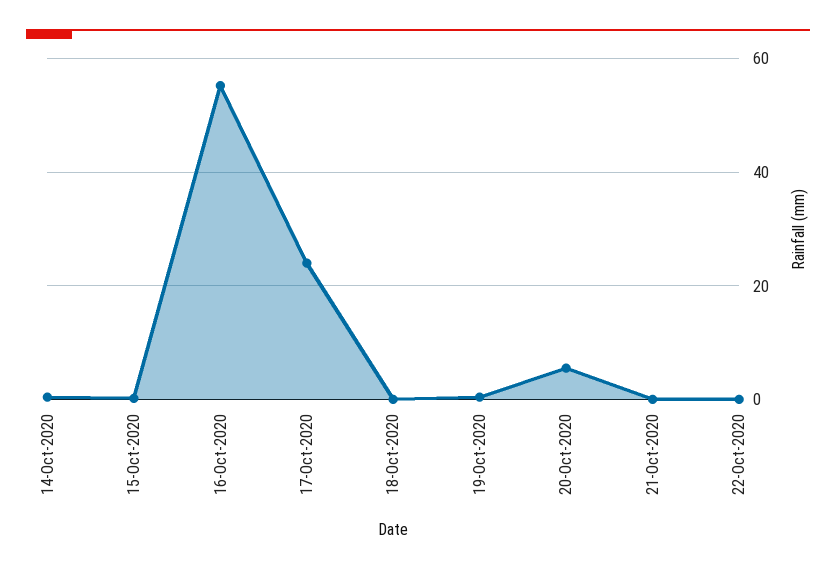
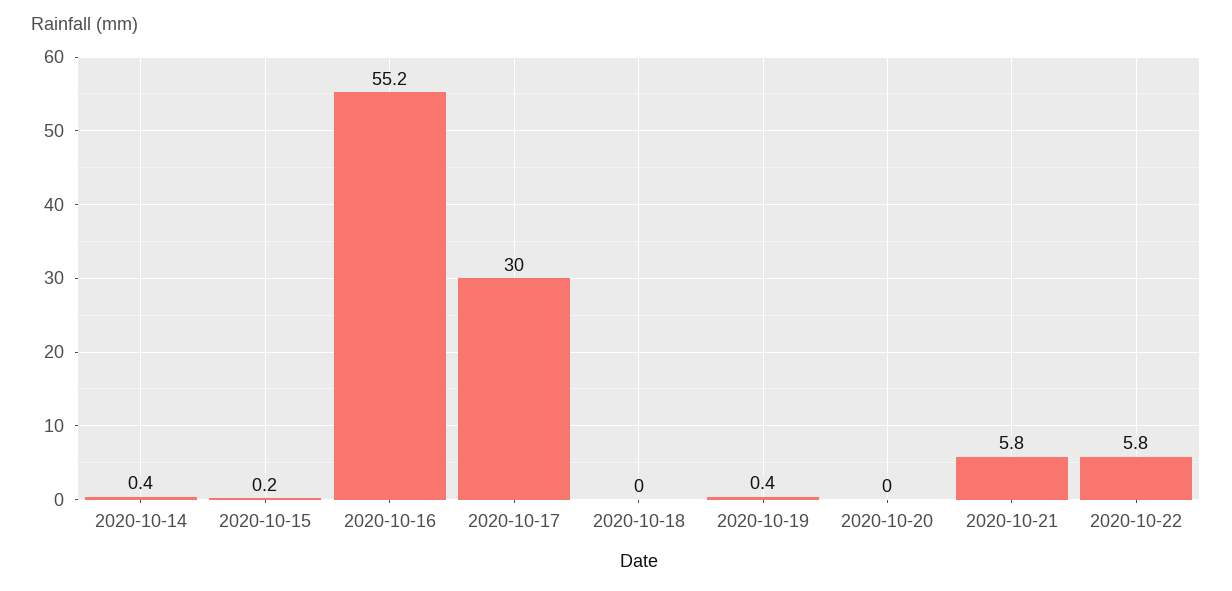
17-Oct-2020: 24 -> 30
20-Oct-2020: 6 -> 0
21-Oct-2020: 0 -> 5.8
22-Oct-2020: 0 -> 5.8

